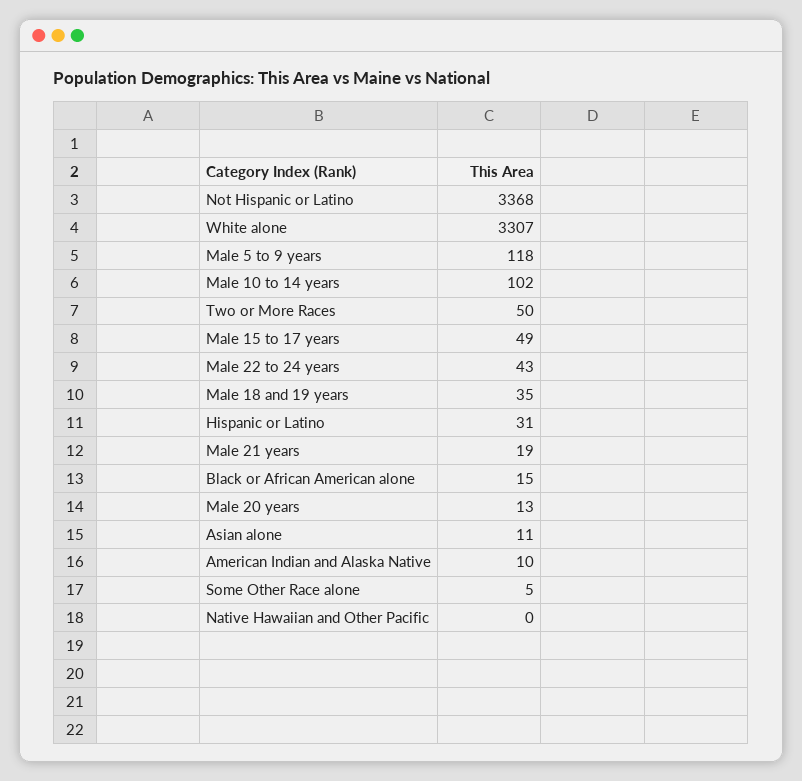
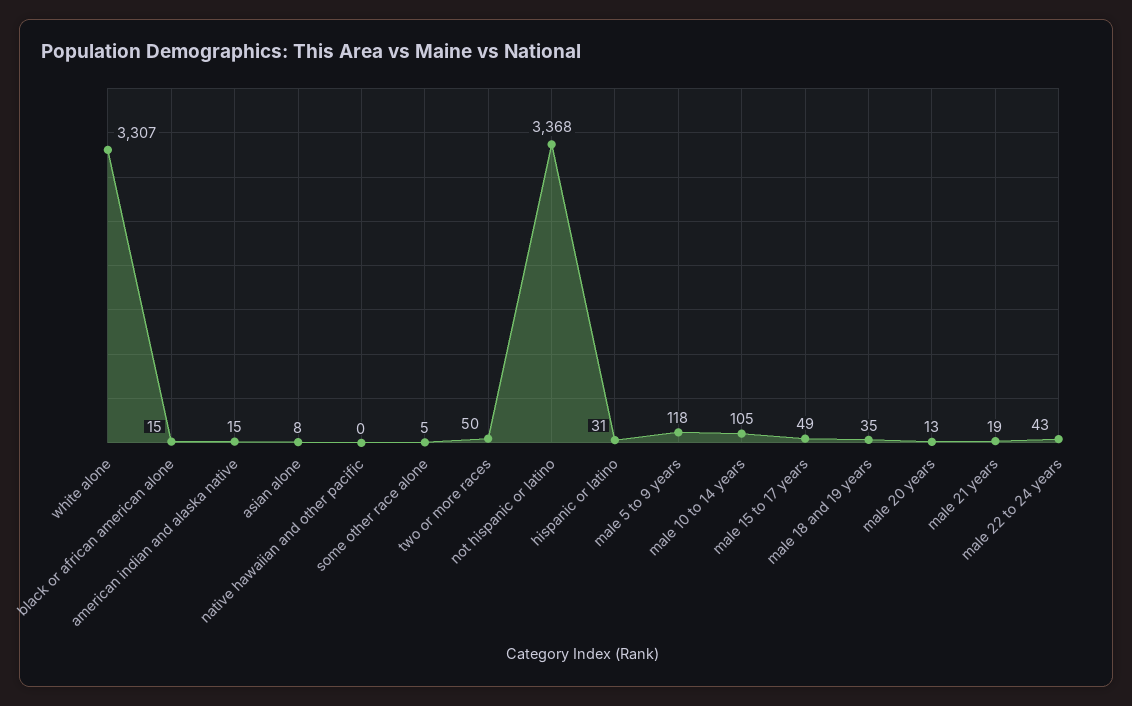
Male 10 to 14 years: 102 -> 105
Asian alone: 11 -> 8
American Indian and Alaska Native: 10 -> 15

